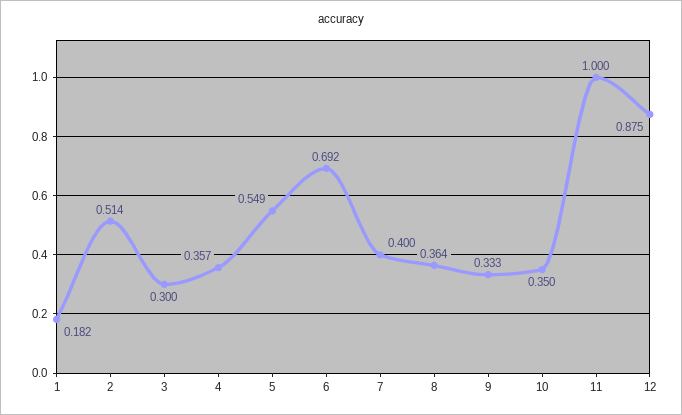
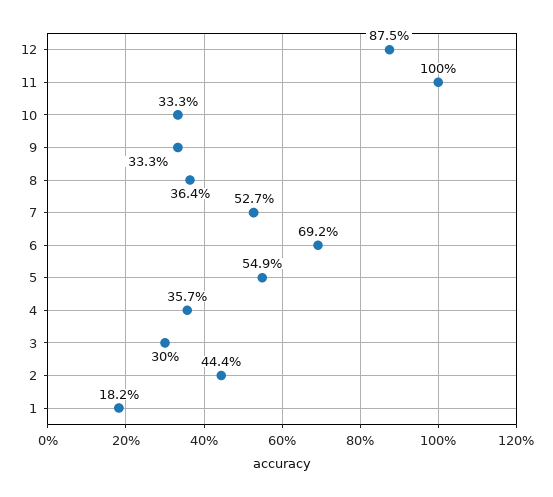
2: 0.514 -> 0.444
7: 0.4 -> 0.527
10: 0.35 -> 0.333

